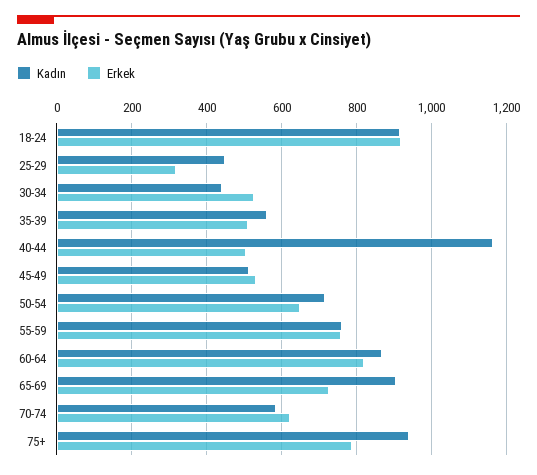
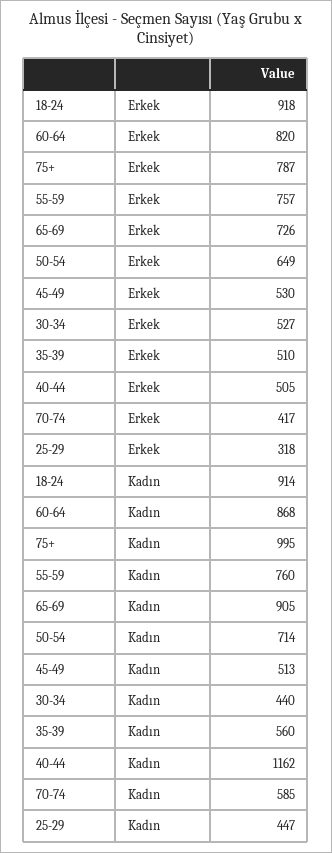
Erkek, 70-74: 620 -> 417
Kadın, 75+: 940 -> 995

